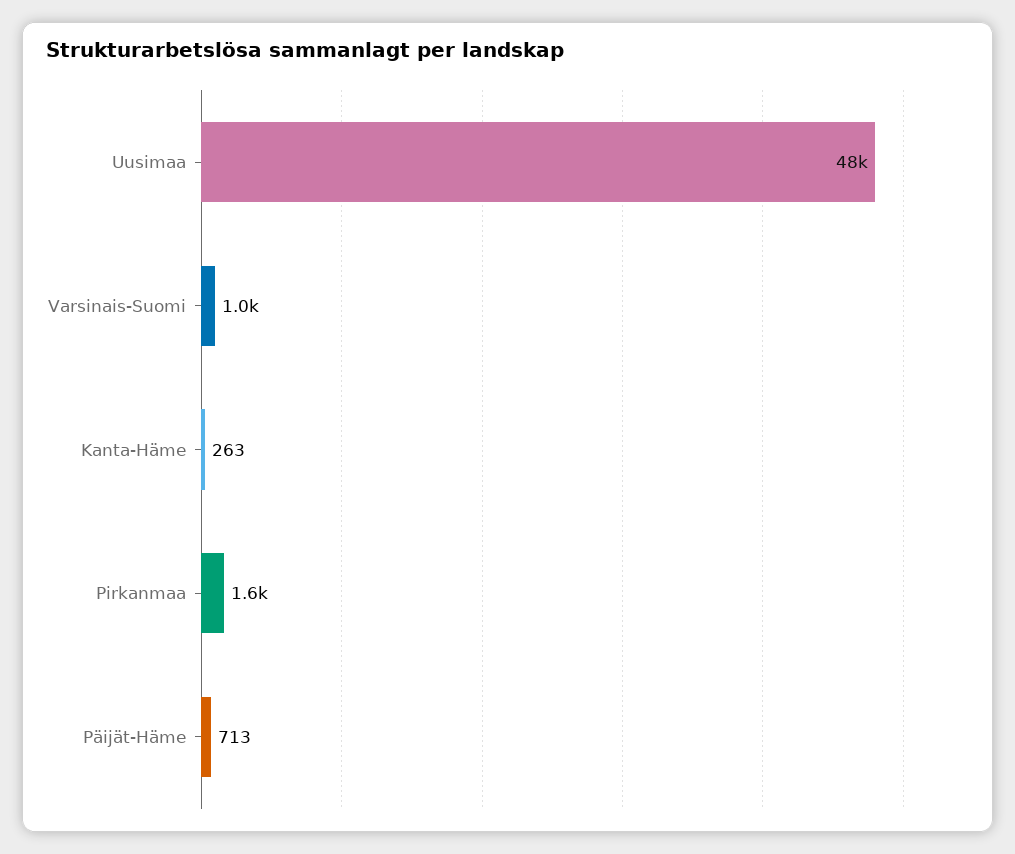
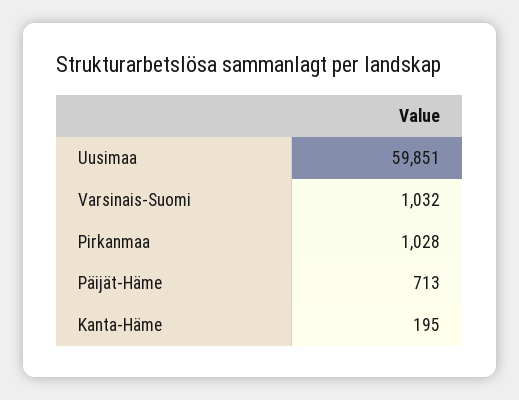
Uusimaa: 48000 -> 59851
Kanta-Häme: 263 -> 195
Pirkanmaa: 1600 -> 1028

